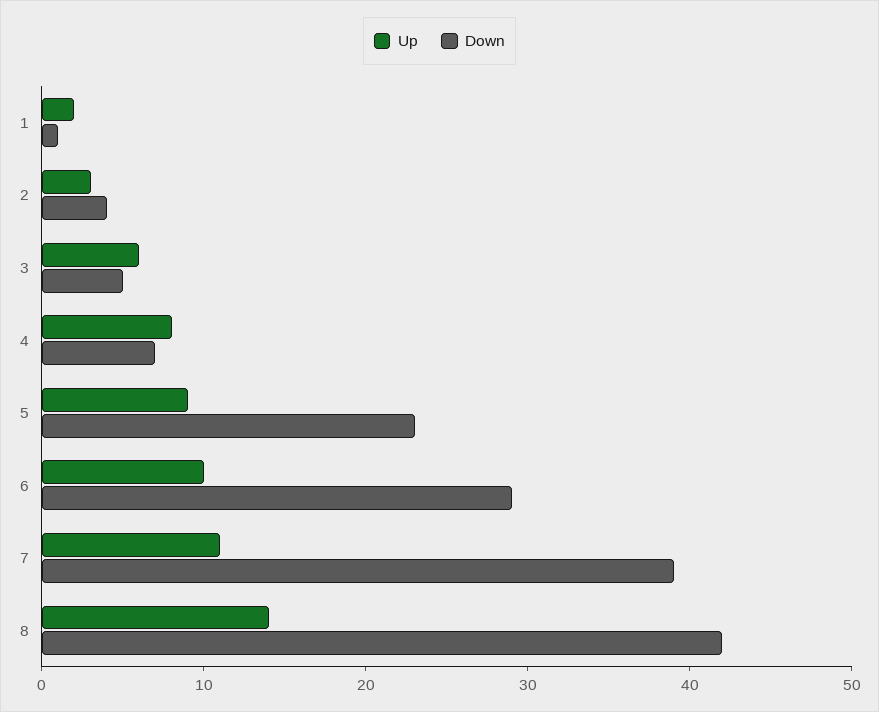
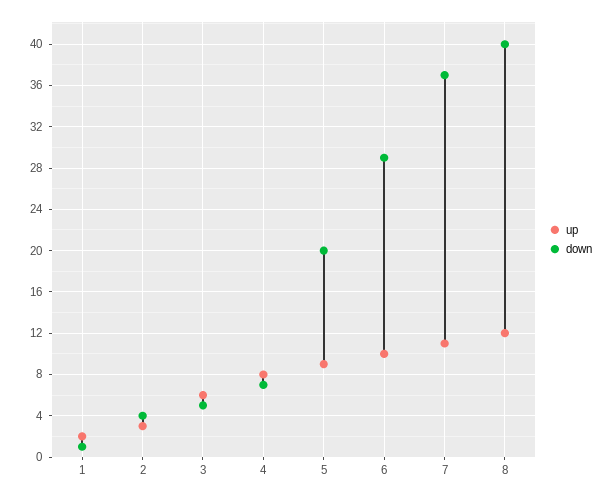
Down, 5: 23 -> 20
Down, 7: 39 -> 37
Up, 8: 14 -> 12
Down, 8: 42 -> 40

